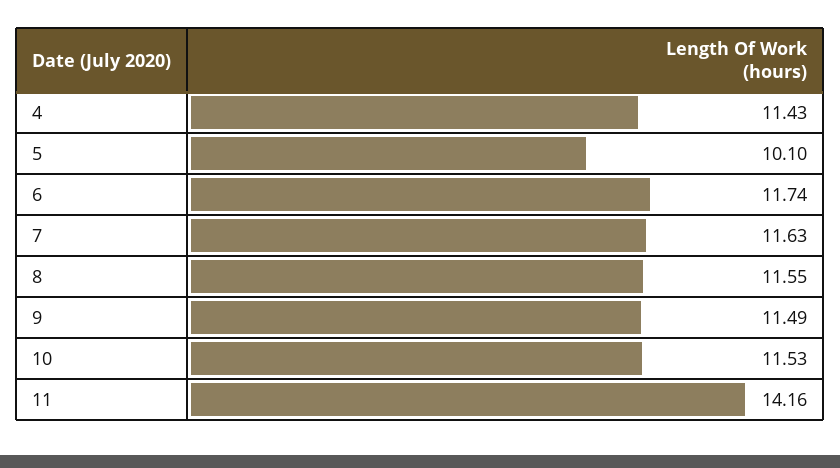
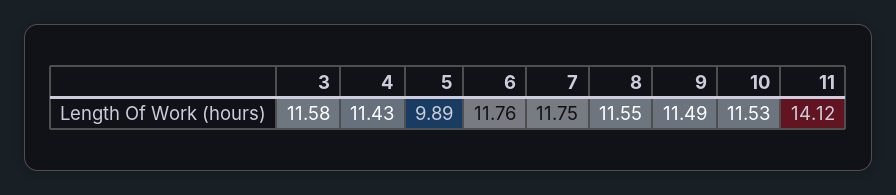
5: 10.1 -> 9.89
6: 11.74 -> 11.76
7: 11.63 -> 11.75
11: 14.16 -> 14.12
3: none -> 11.58

